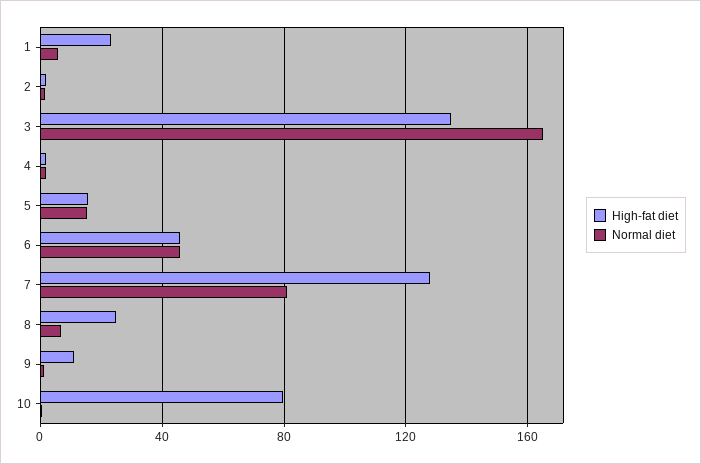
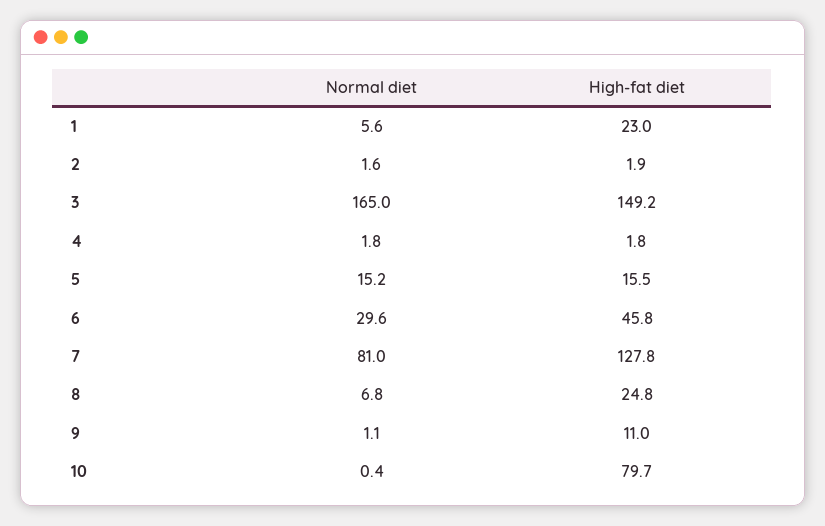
High-fat diet, 3: 135 -> 149.2
Normal diet, 6: 45 -> 29.6

